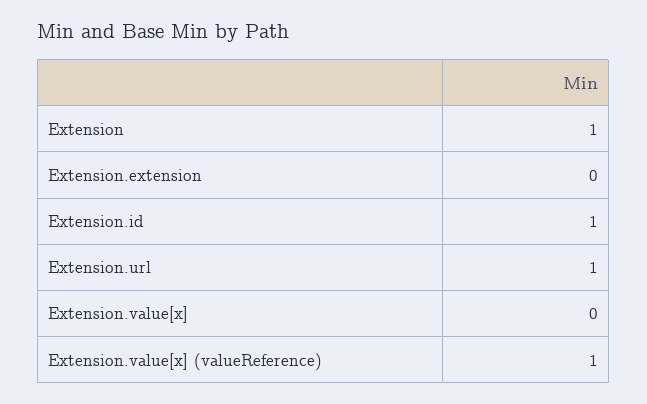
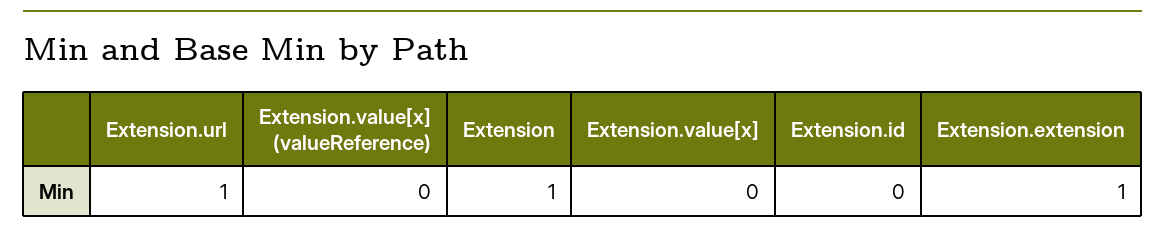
Extension.extension: 0 -> 1
Extension.id: 1 -> 0
Extension.value[x] (valueReference): 1 -> 0

